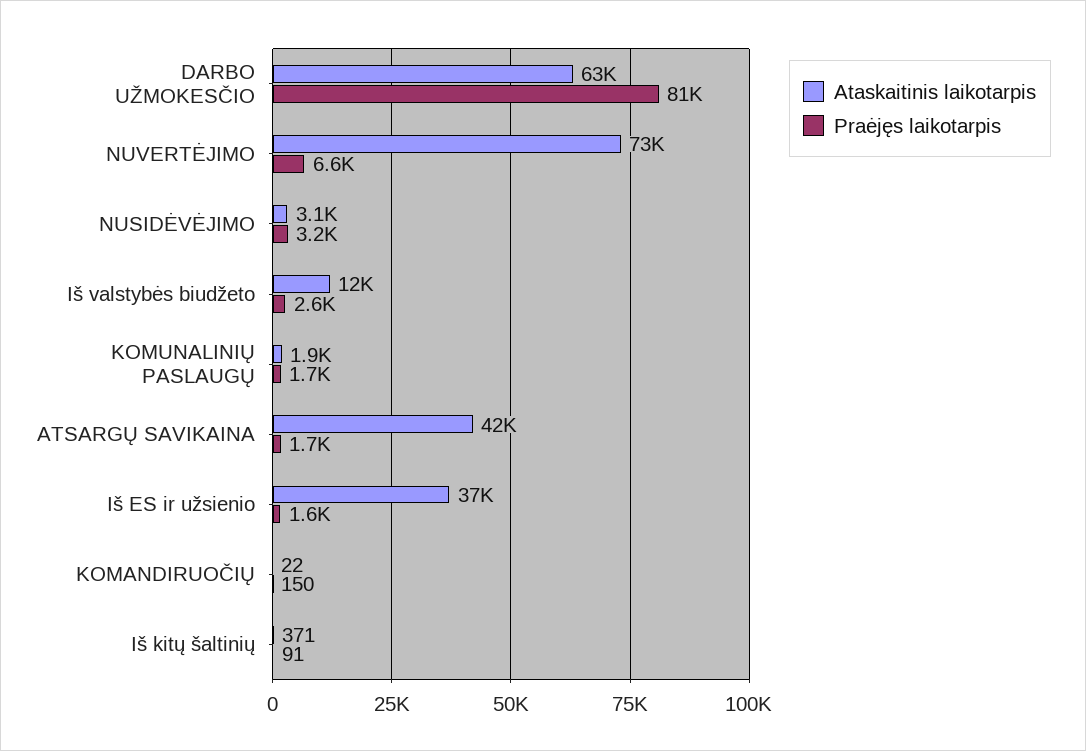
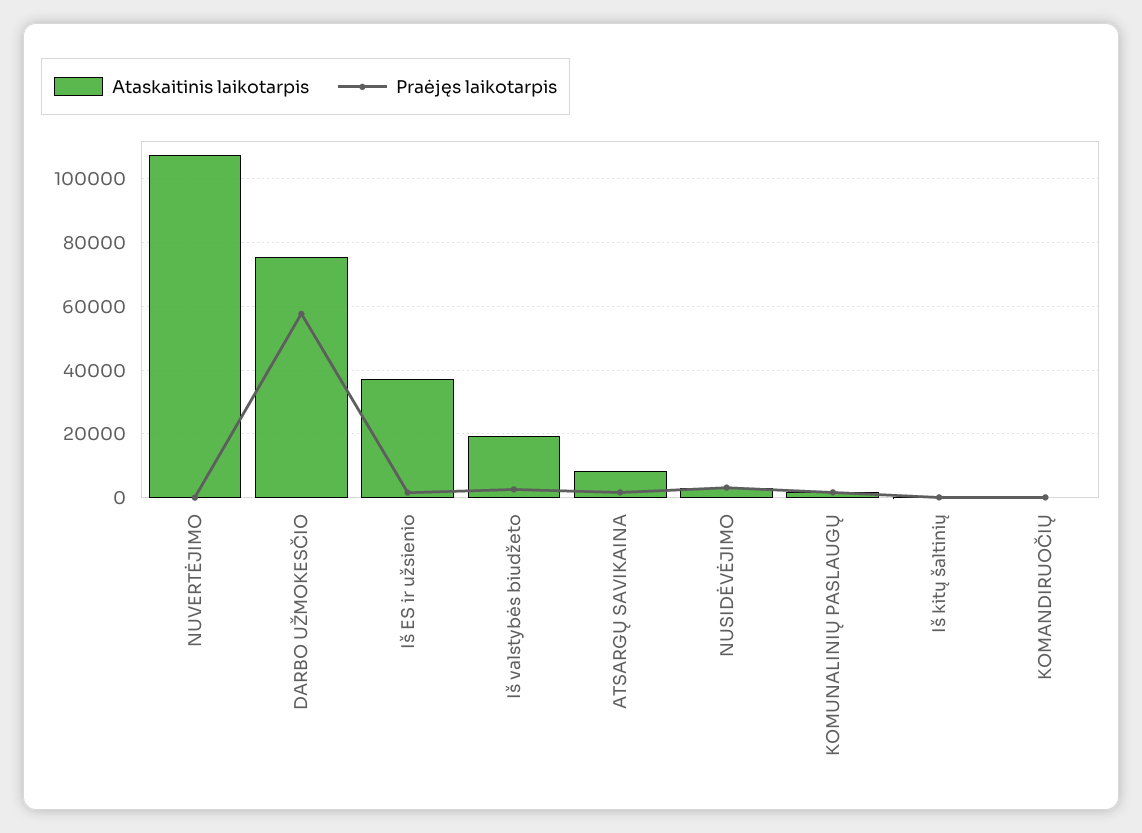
Ataskaitinis laikotarpis, DARBO UŽMOKESČIO: 63000 -> 76000
Praėjęs laikotarpis, DARBO UŽMOKESČIO: 81000 -> 58000
Ataskaitinis laikotarpis, NUVERTĖJIMO: 73000 -> 108000
Praėjęs laikotarpis, NUVERTĖJIMO: 6600 -> 0
Ataskaitinis laikotarpis, Iš valstybės biudžeto: 12000 -> 20000
Ataskaitinis laikotarpis, ATSARGŲ SAVIKAINA: 42000 -> 8000

